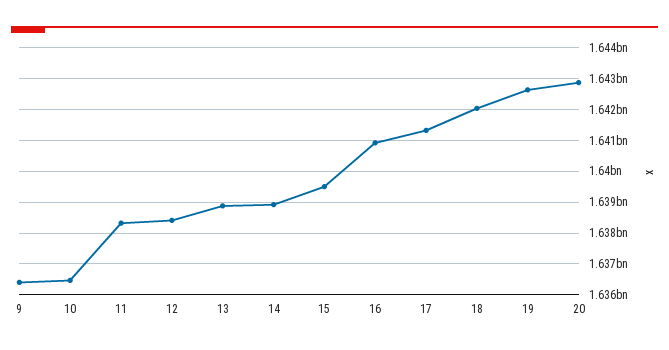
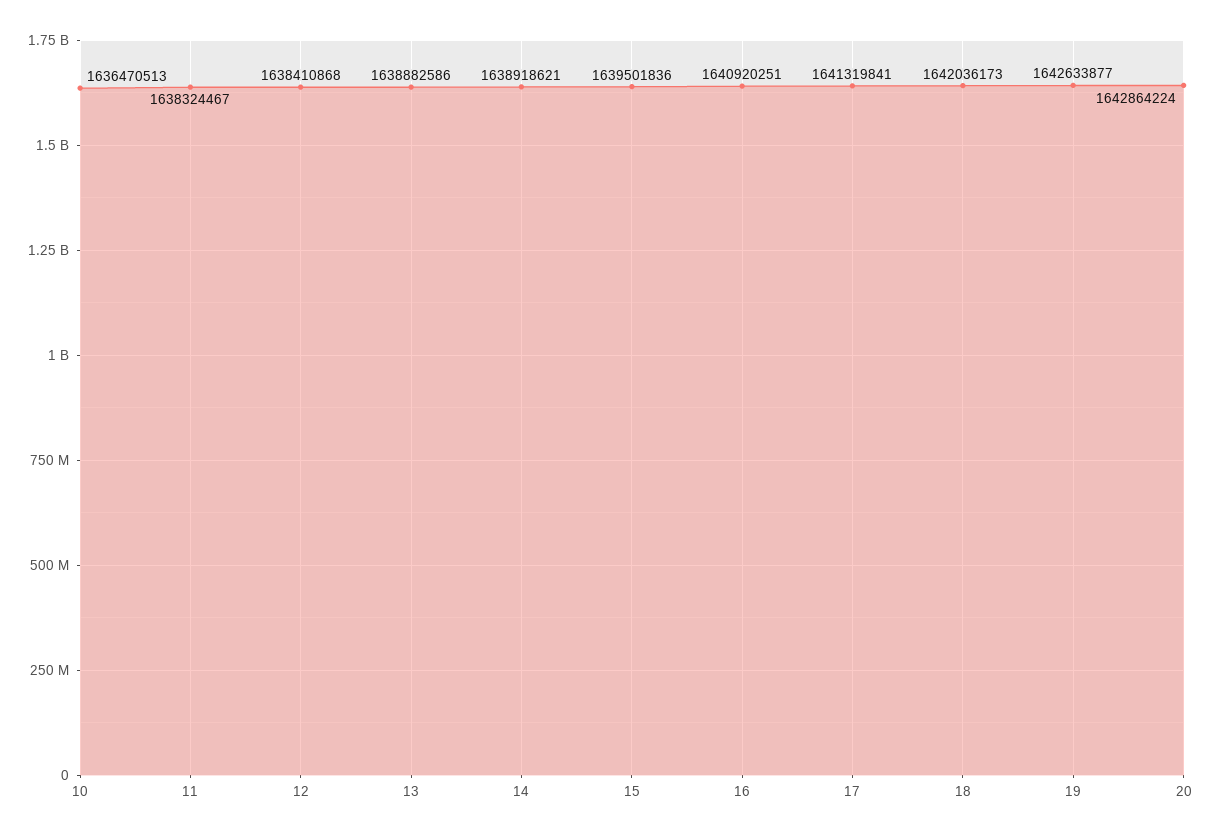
9: 1636400000 -> none

